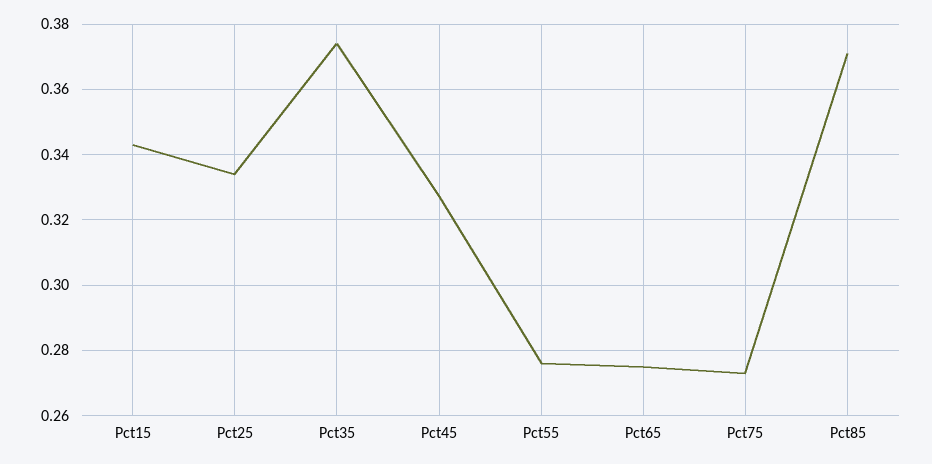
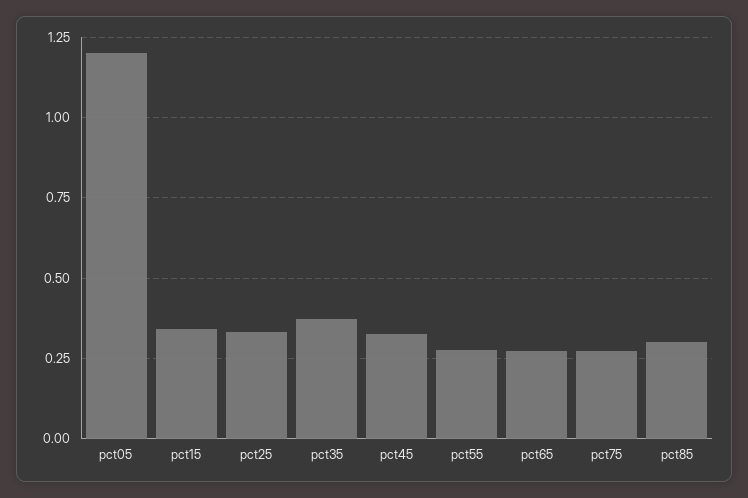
Pct85: 0.37 -> 0.3
pct05: none -> 1.2

